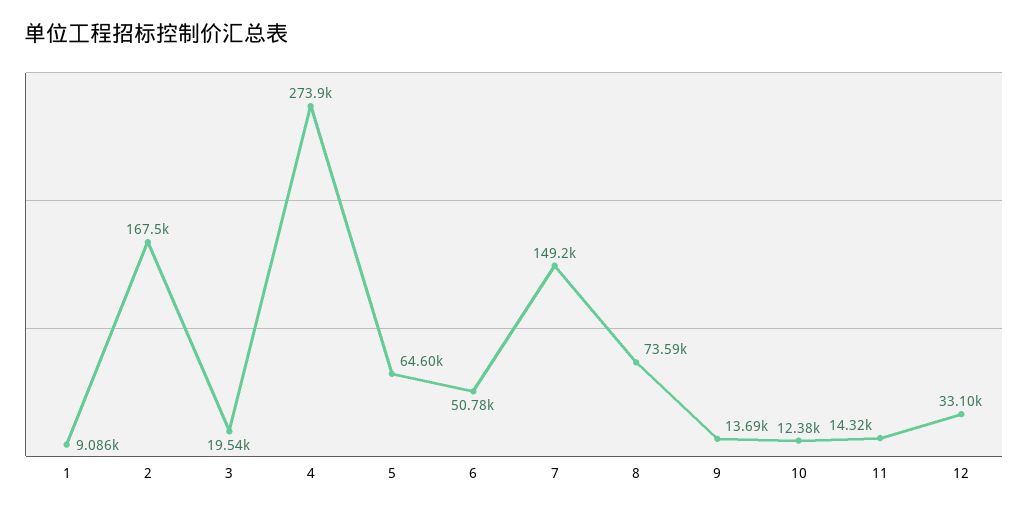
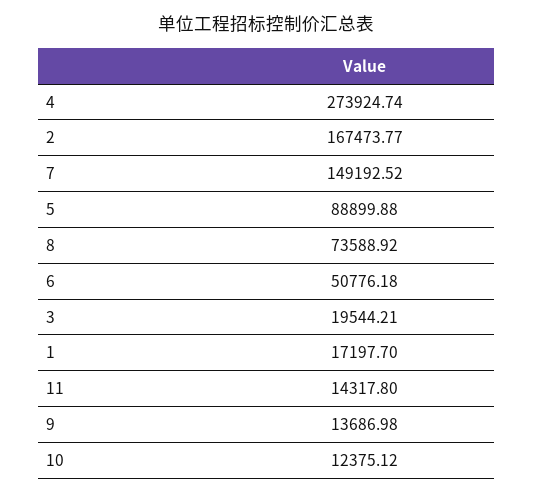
1: 9086 -> 17197.7
5: 64600 -> 88899.88
12: 33100 -> none

